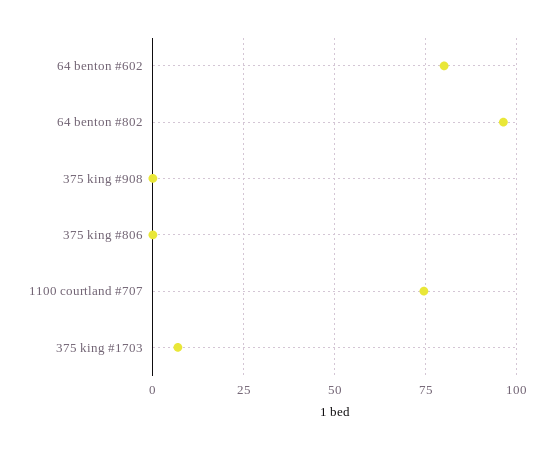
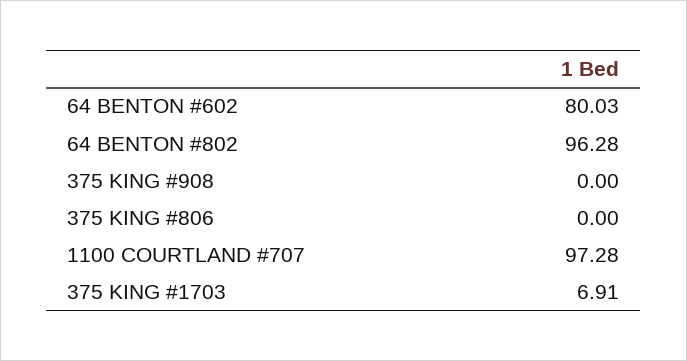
1100 courtland #707: 75 -> 97.28

